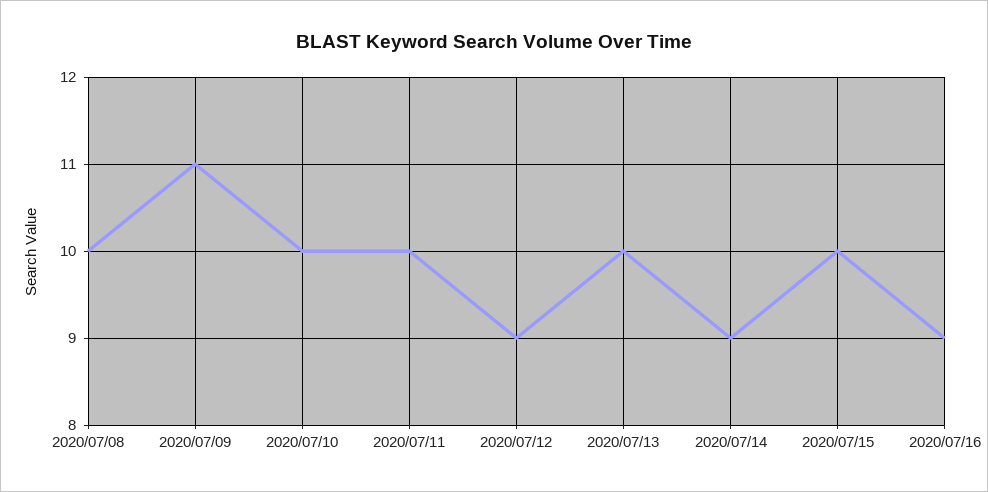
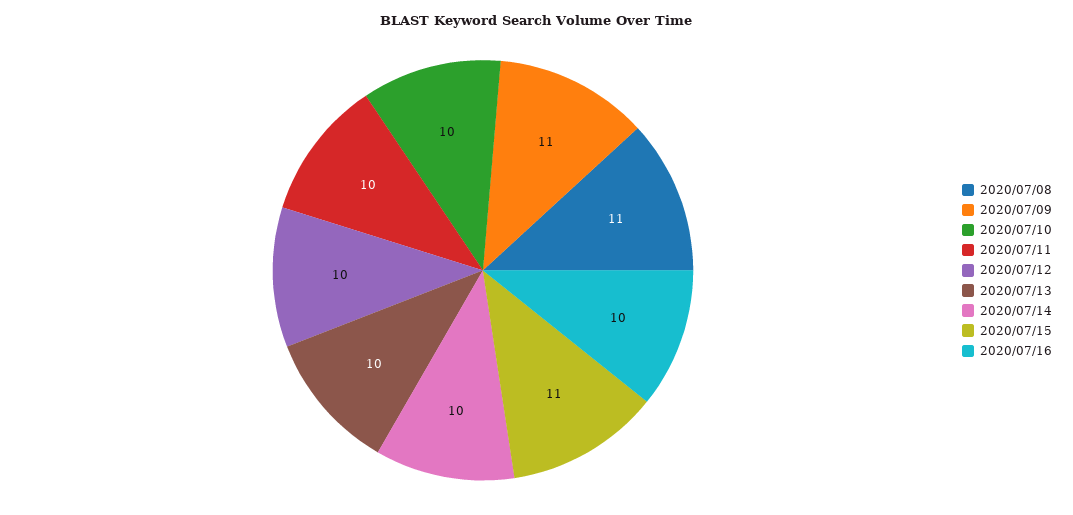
2020/07/08: 10 -> 11
2020/07/12: 9 -> 10
2020/07/14: 9 -> 10
2020/07/15: 10 -> 11
2020/07/16: 9 -> 10

